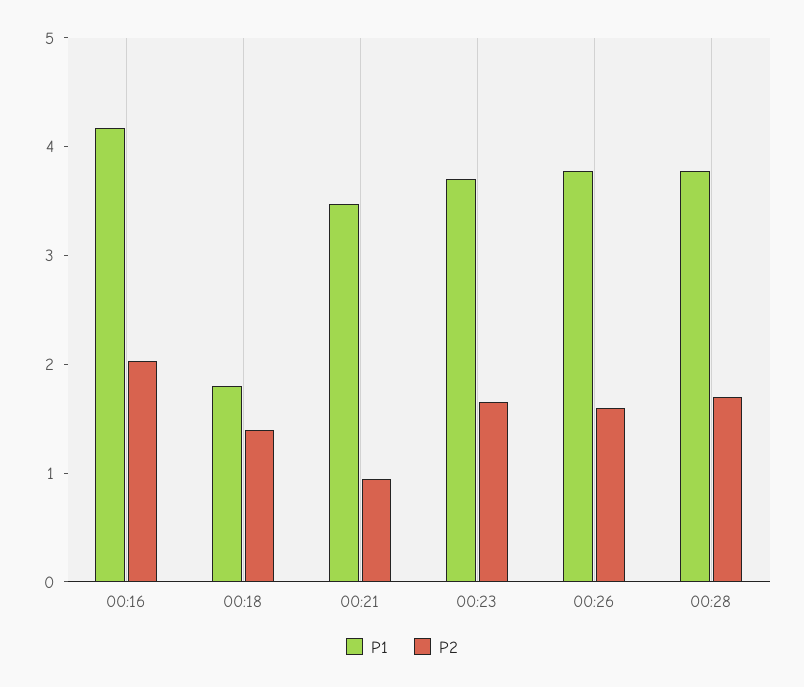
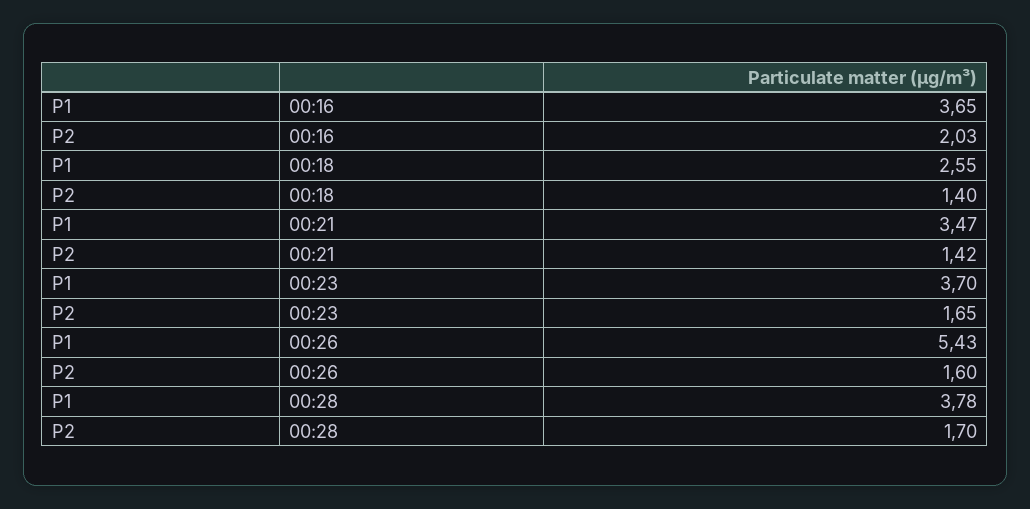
P1, 00:16: 4.2 -> 3.65
P1, 00:18: 1.8 -> 2.55
P2, 00:21: 1 -> 1.42
P1, 00:26: 3.8 -> 5.43

